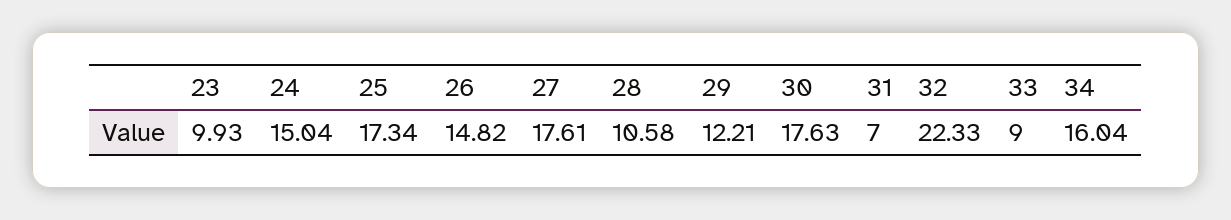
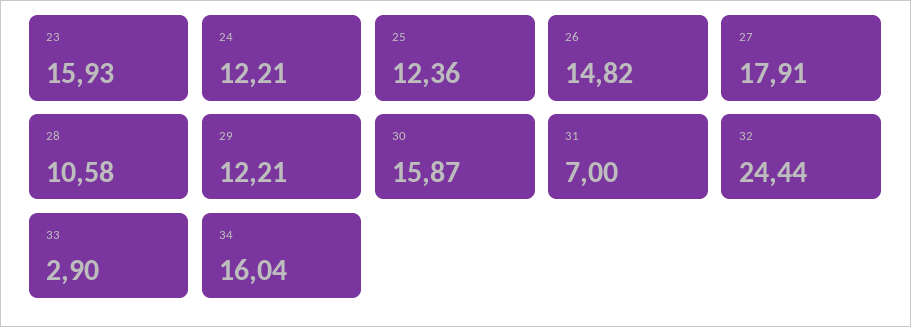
23: 9.93 -> 15.93
24: 15.04 -> 12.21
25: 17.34 -> 12.36
27: 17.61 -> 17.91
30: 17.63 -> 15.87
32: 22.33 -> 24.44
33: 9 -> 2.9

